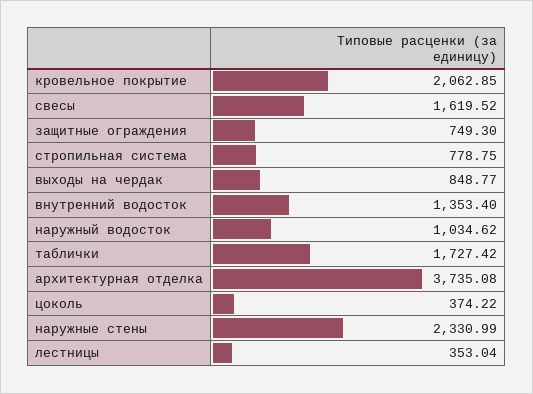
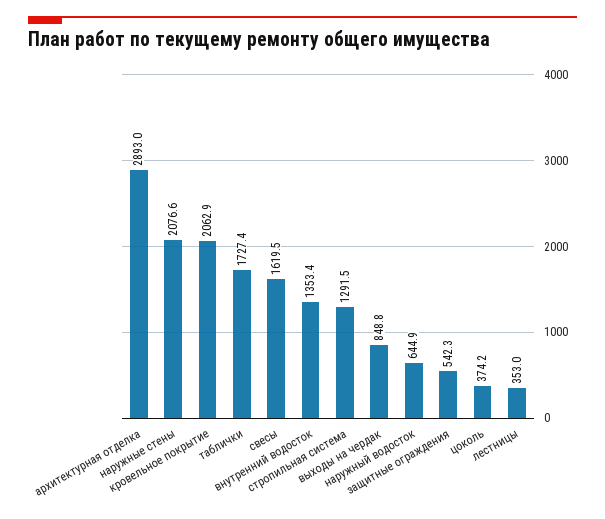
защитные ограждения: 749.3 -> 542.3
стропильная система: 778.75 -> 1291.5
наружный водосток: 1034.62 -> 644.9
архитектурная отделка: 3735.08 -> 2893
наружные стены: 2330.99 -> 2076.6

